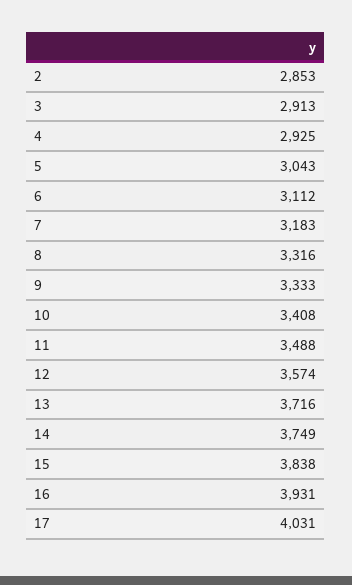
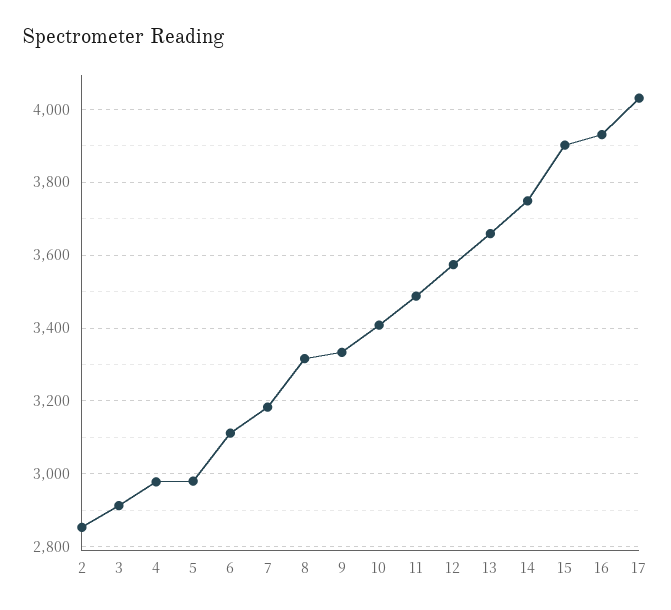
4: 2925 -> 2980
5: 3043 -> 2980
13: 3716 -> 3660
15: 3838 -> 3900

